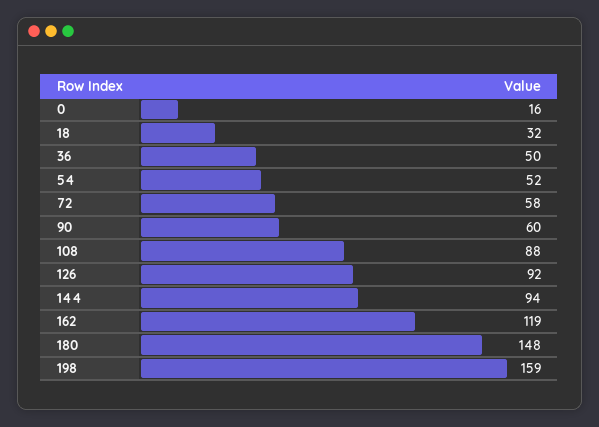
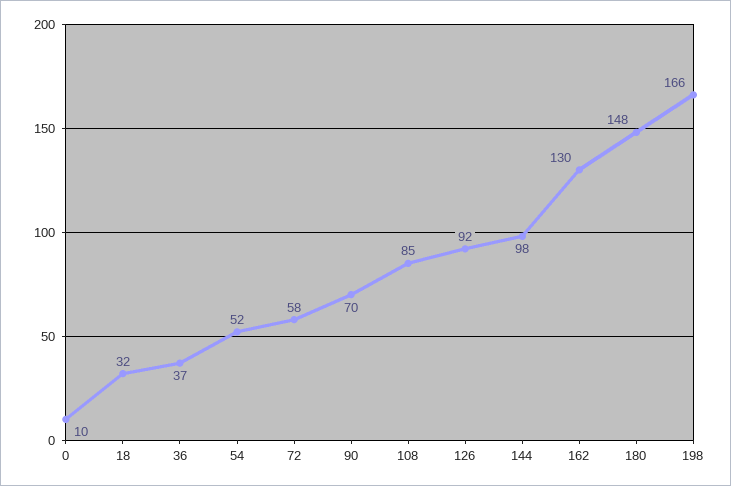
0: 16 -> 10
36: 50 -> 37
90: 60 -> 70
108: 88 -> 85
144: 94 -> 98
162: 119 -> 130
198: 159 -> 166

